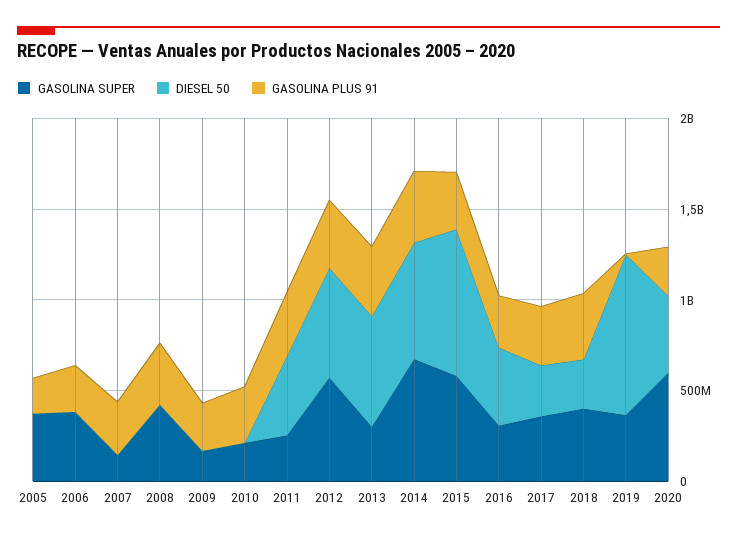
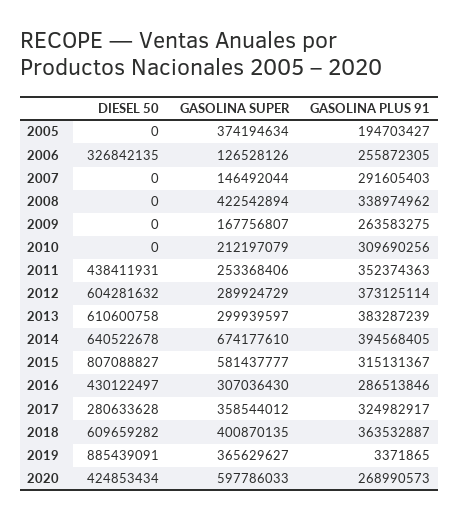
GASOLINA SUPER, 2006: 400000000 -> 126528126
DIESEL 50, 2006: 0 -> 326842135
GASOLINA SUPER, 2012: 600000000 -> 289924729
DIESEL 50, 2018: 300000000 -> 609659282

